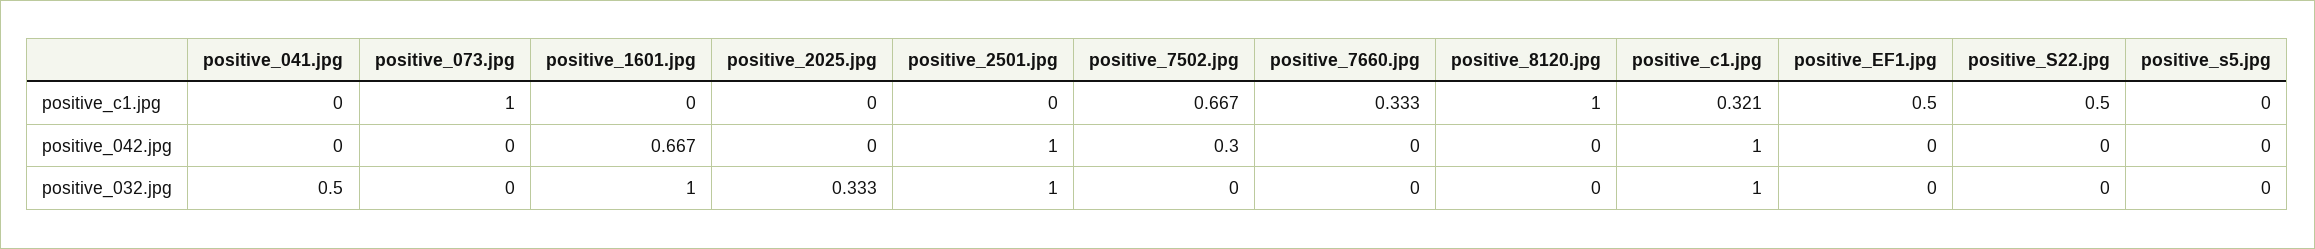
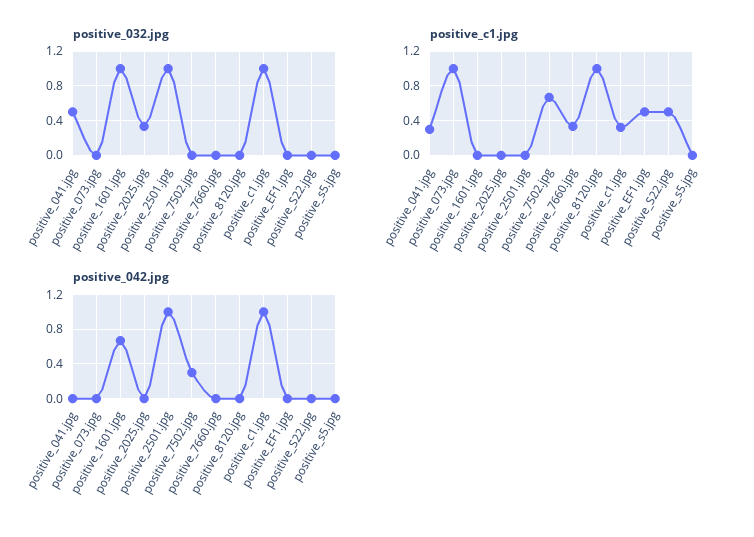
positive_c1.jpg, positive_041.jpg: 0 -> 0.3

